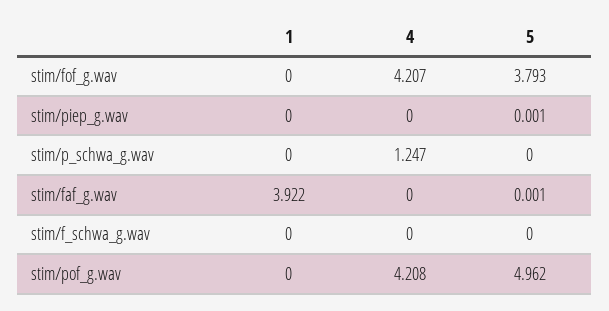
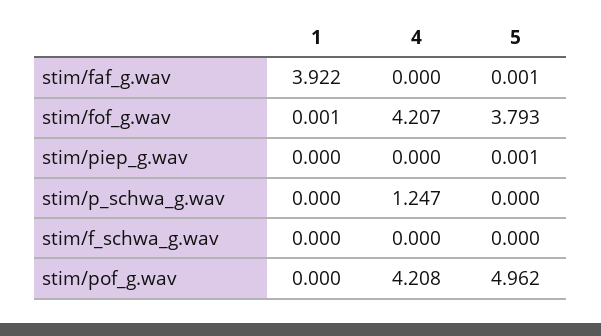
1, stim/fof_g.wav: 0 -> 0.001

